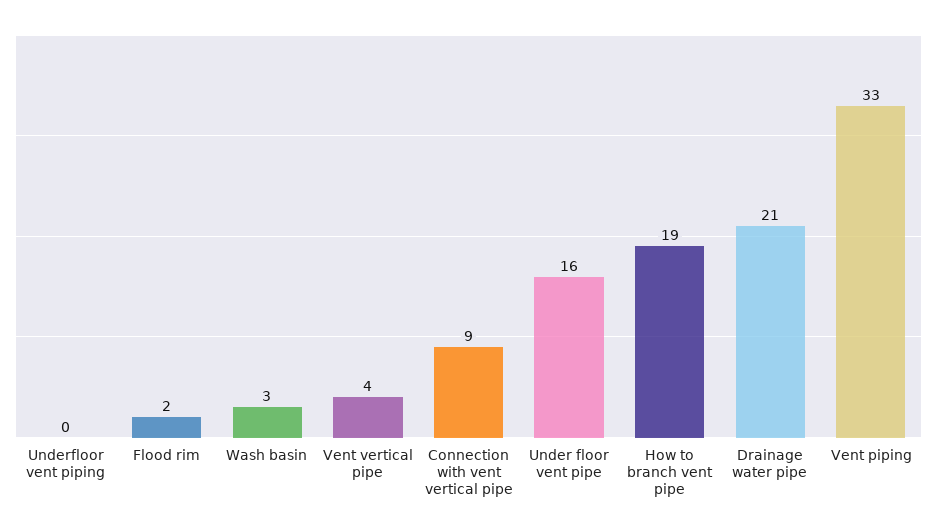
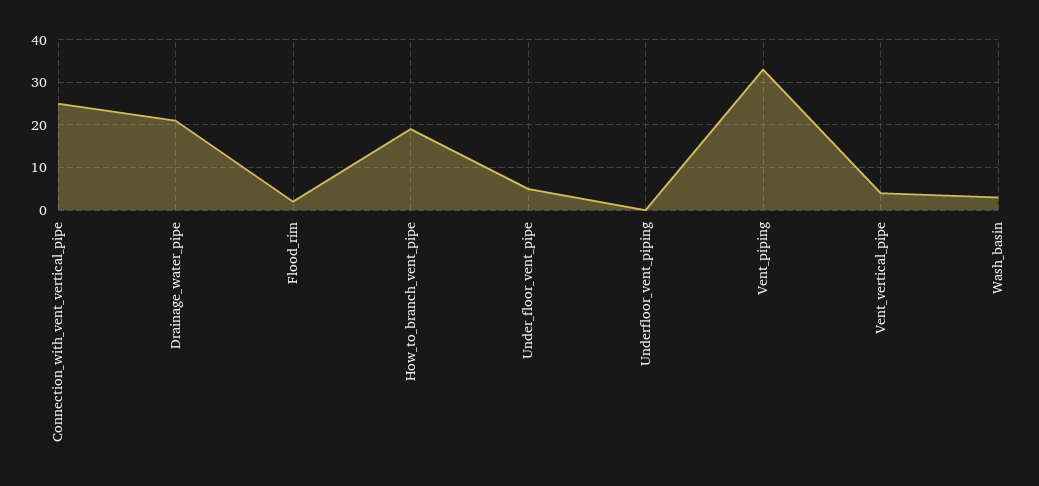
Connection with vent vertical pipe: 9 -> 25
Under floor vent pipe: 16 -> 5

